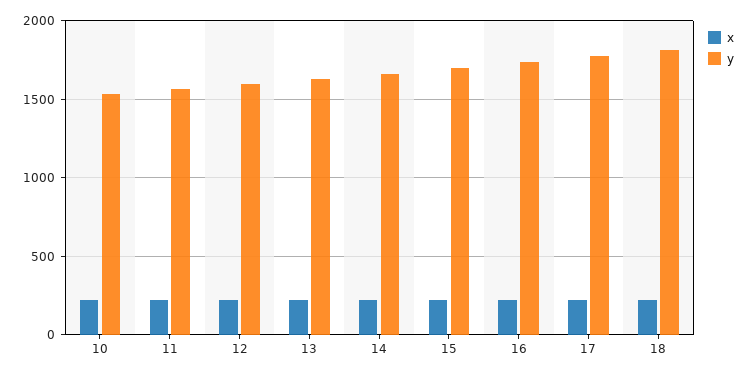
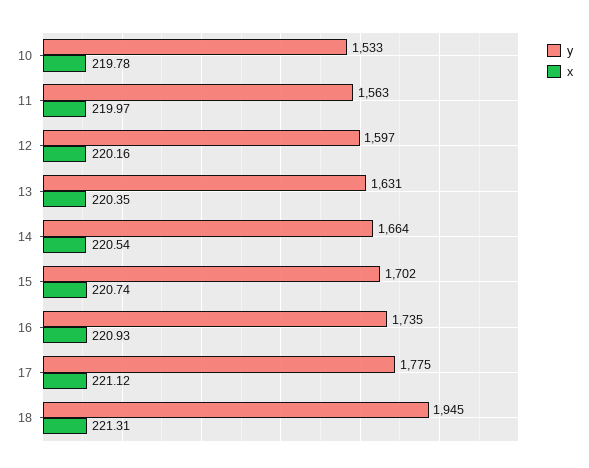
y, 18: 1800 -> 1945

